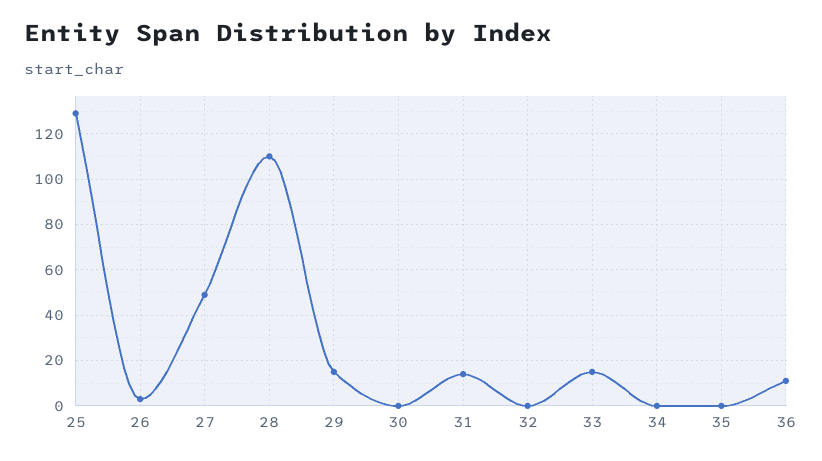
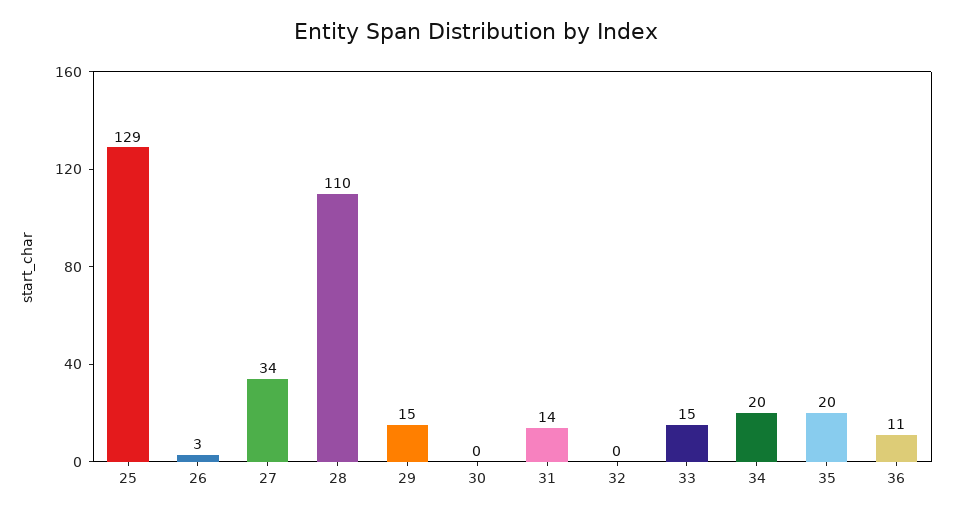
27: 50 -> 34
34: 0 -> 20
35: 0 -> 20

